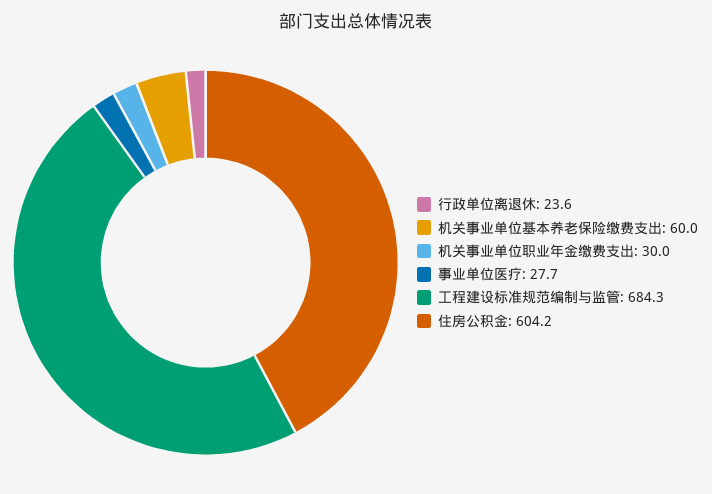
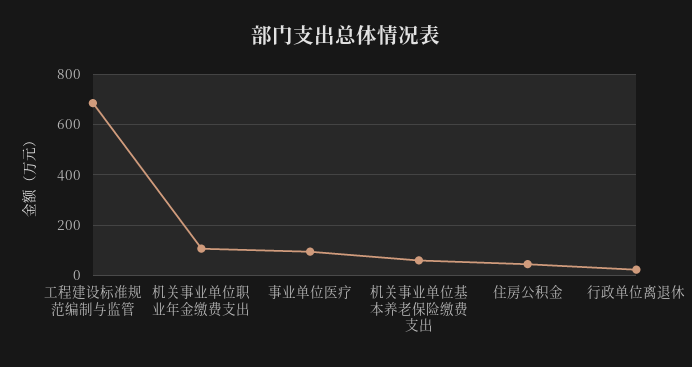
机关事业单位职业年金缴费支出: 30 -> 100
事业单位医疗: 27.7 -> 100
住房公积金: 604.2 -> 50

